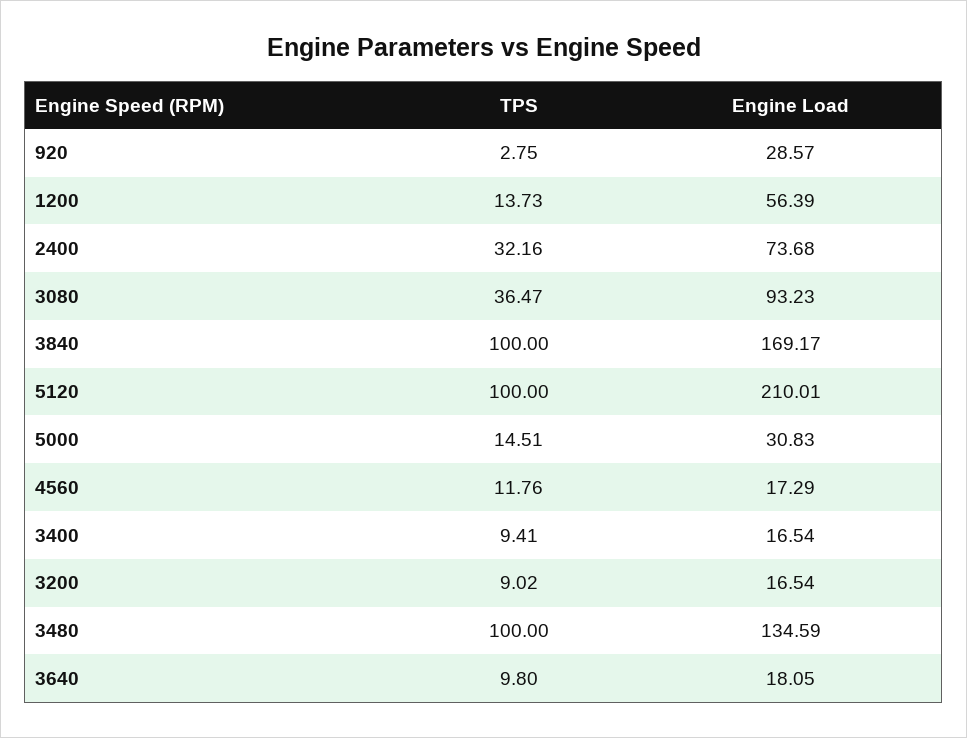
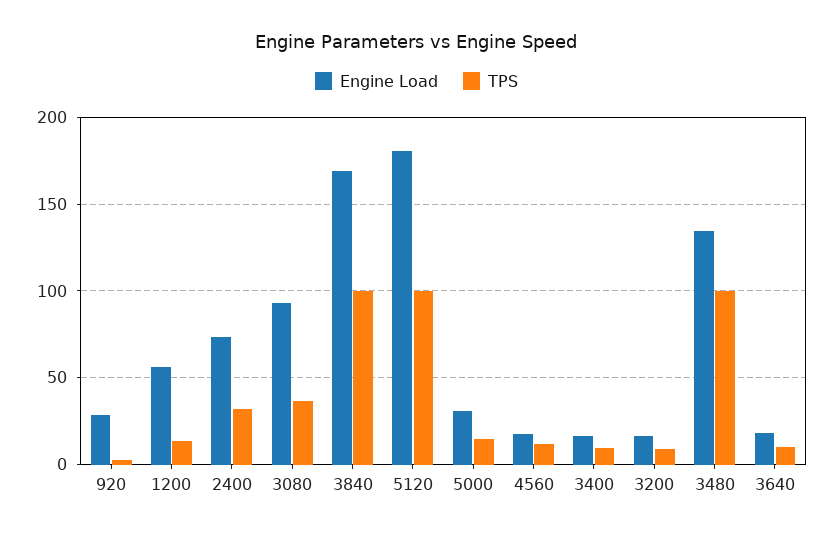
Engine Load, 5120: 210.01 -> 180

